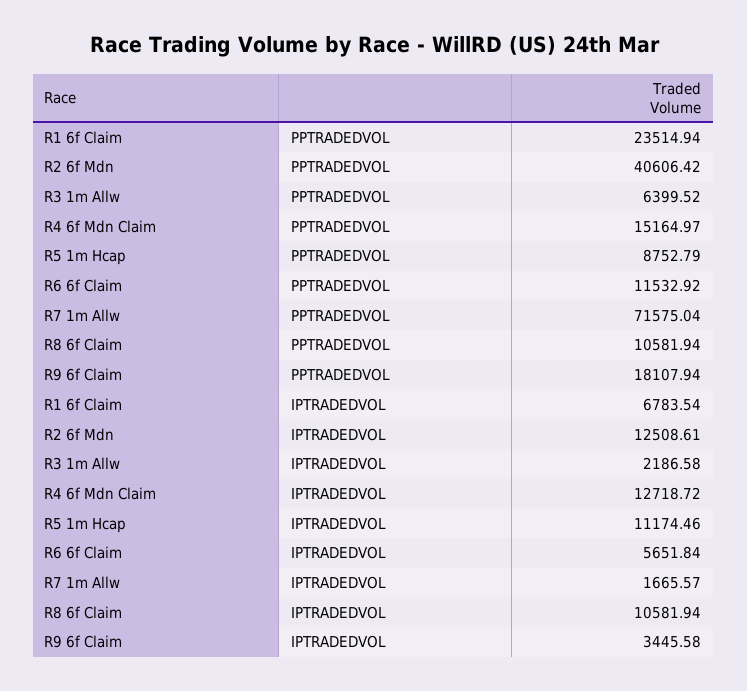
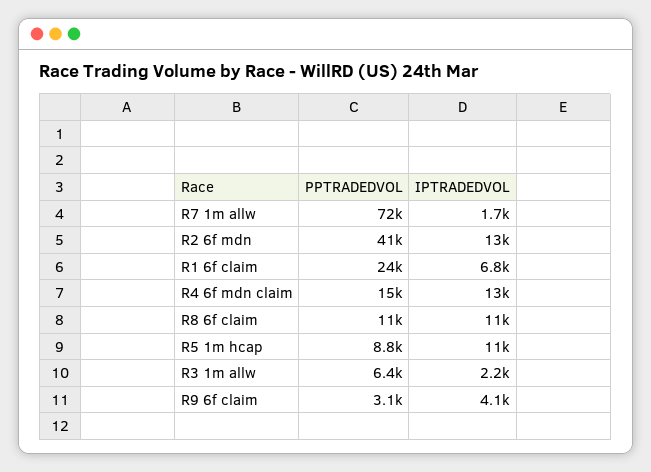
R6 6f Claim, PPTRADEDVOL: 11532.92 -> none
R9 6f Claim, PPTRADEDVOL: 18107.94 -> 3100
R6 6f Claim, IPTRADEDVOL: 5651.84 -> none
R9 6f Claim, IPTRADEDVOL: 3445.58 -> 4100

